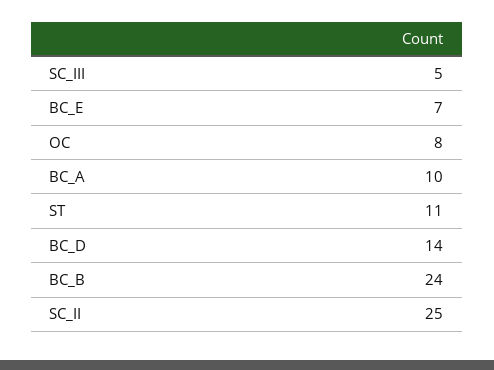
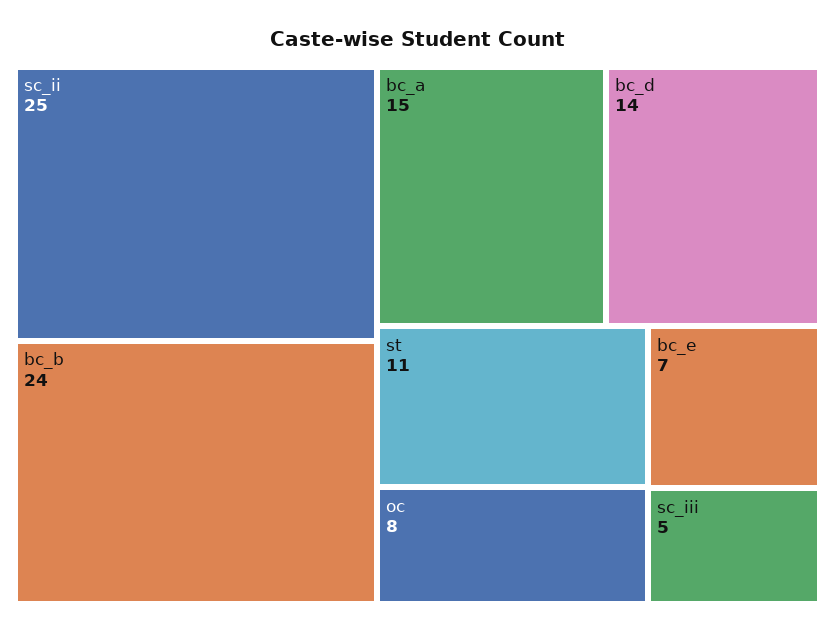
BC_A: 10 -> 15

